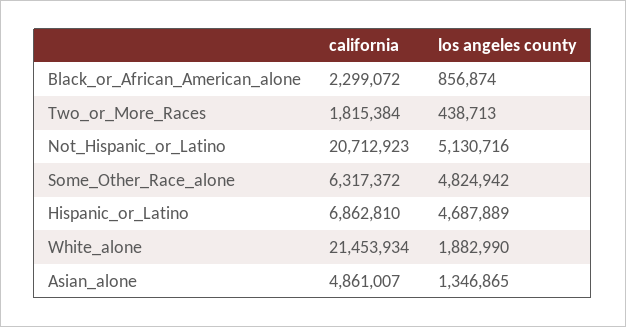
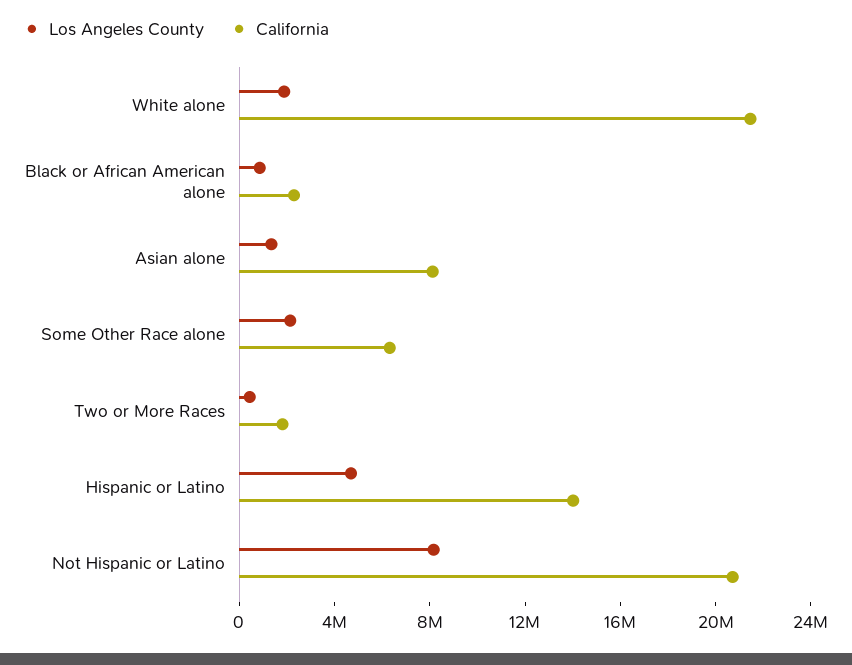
los angeles county, Not_Hispanic_or_Latino: 5130716 -> 8000000
los angeles county, Some_Other_Race_alone: 4824942 -> 2000000
california, Hispanic_or_Latino: 6862810 -> 14000000
california, Asian_alone: 4861007 -> 8000000

